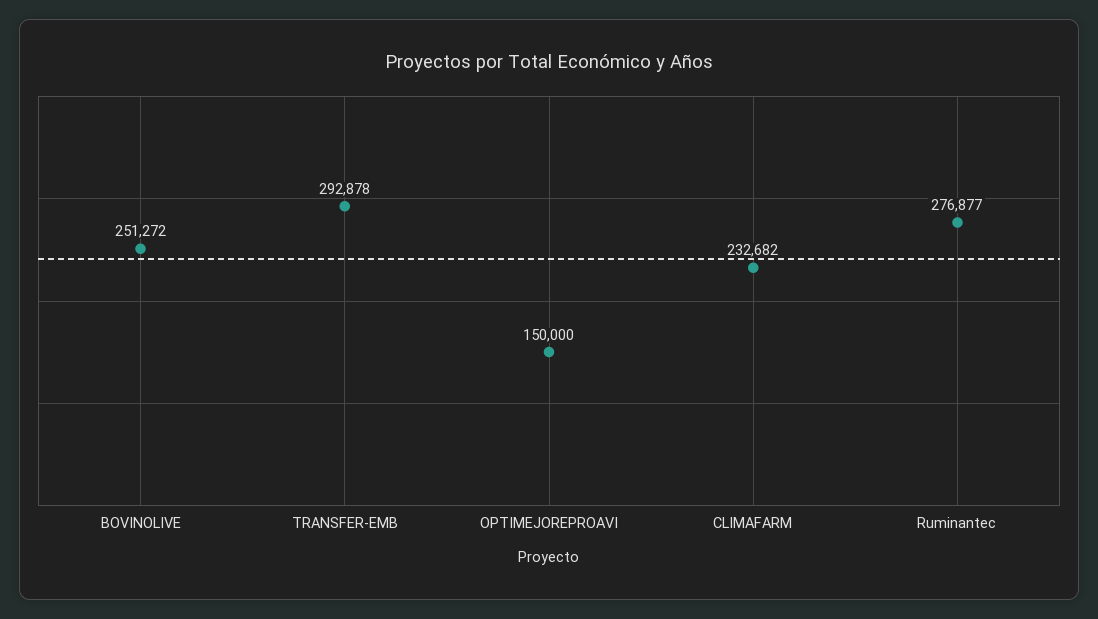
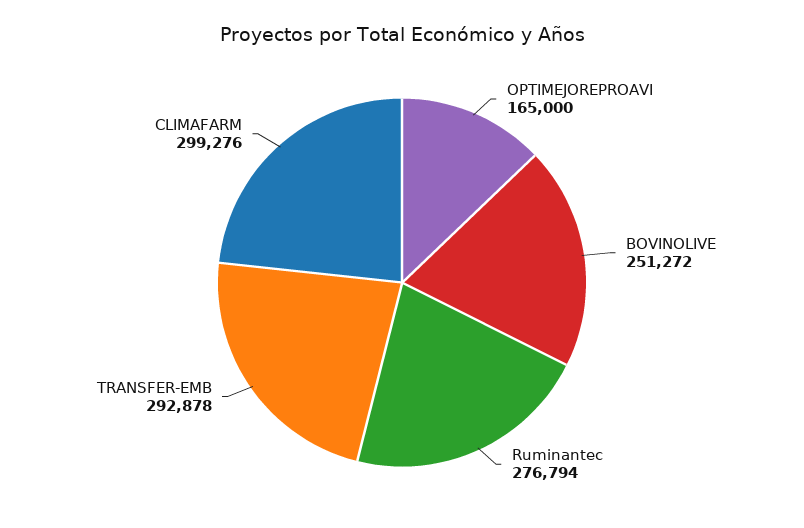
OPTIMEJOREPROAVI: 150000 -> 165000
CLIMAFARM: 232682 -> 299276
Ruminantec: 276877 -> 276794

